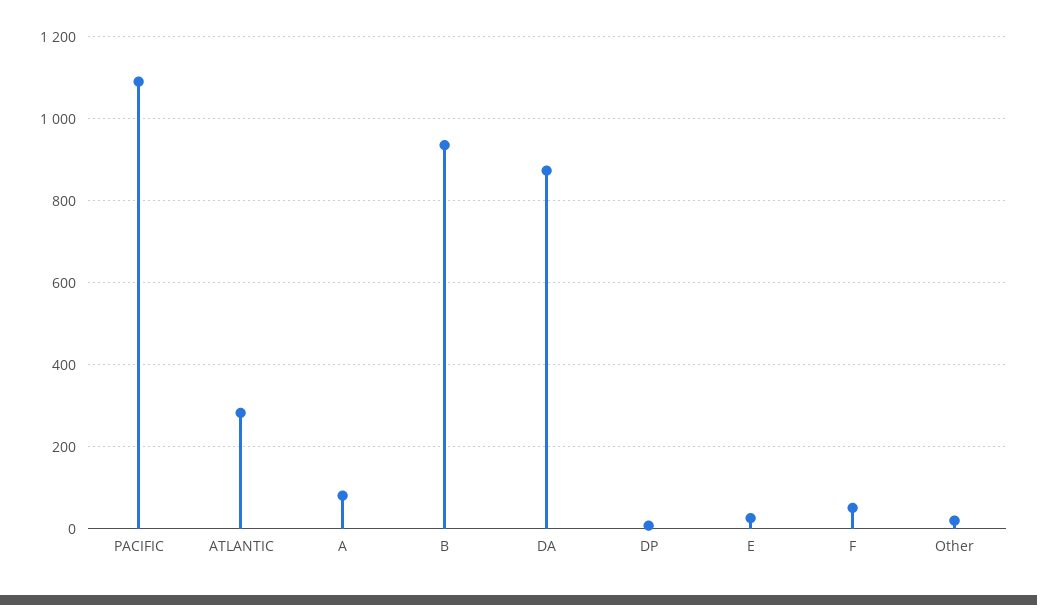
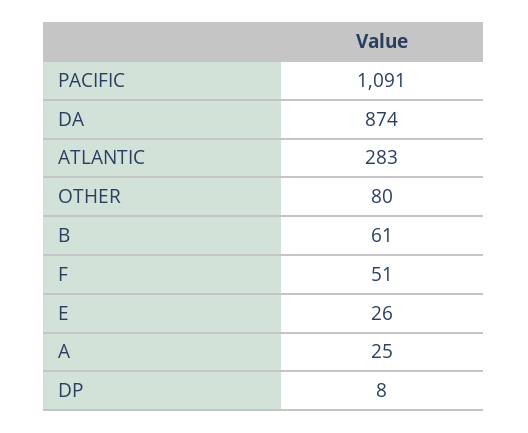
A: 80 -> 25
B: 940 -> 61
Other: 20 -> 80

